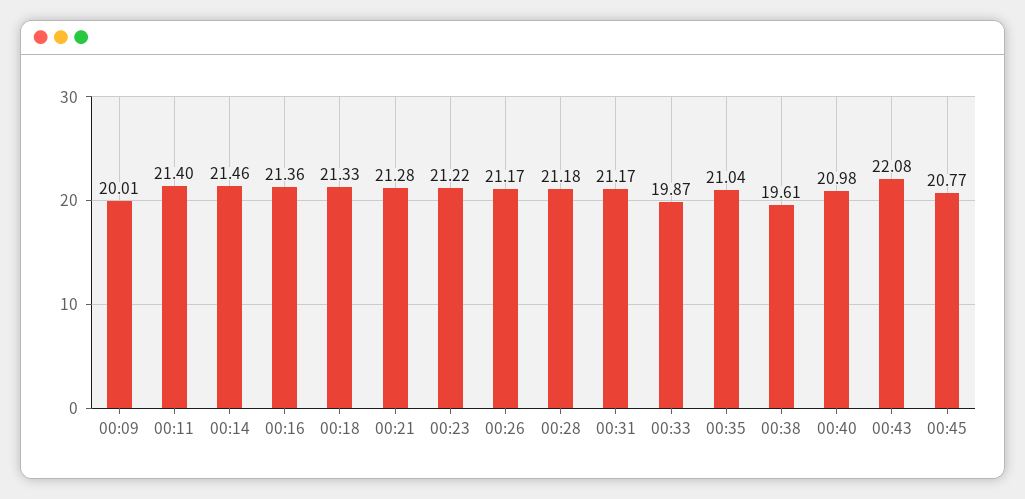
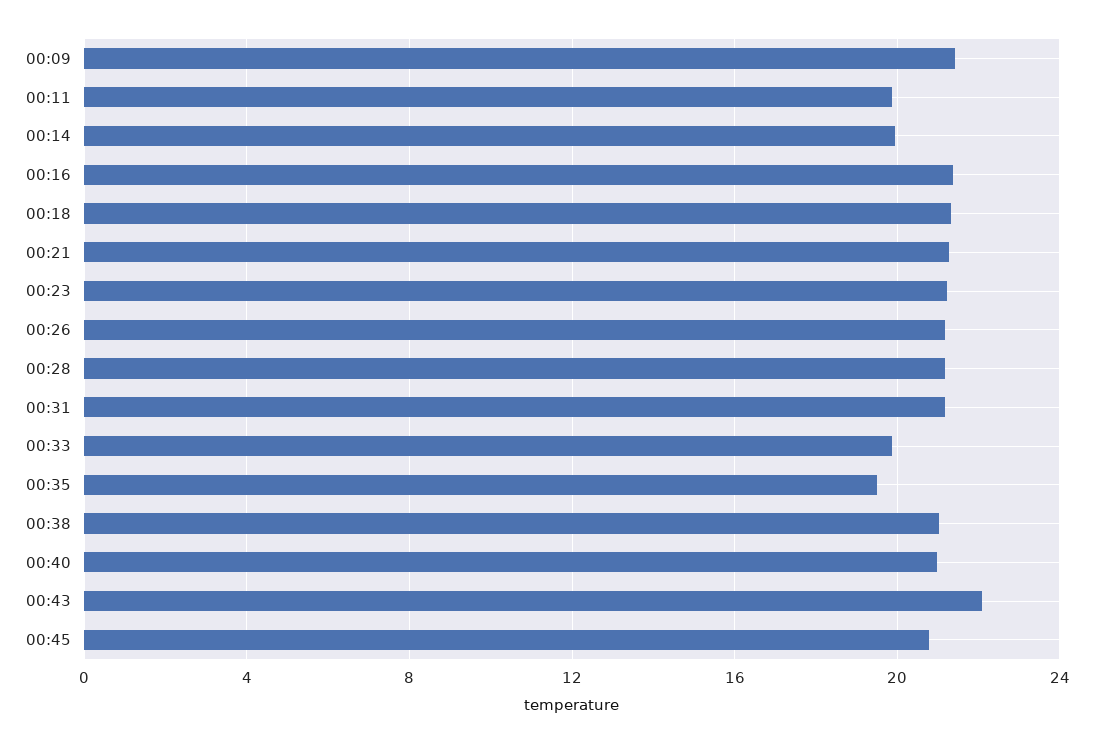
00:09: 20.01 -> 21.5
00:11: 21.4 -> 20
00:14: 21.46 -> 20
00:35: 21.04 -> 19.5
00:38: 19.61 -> 21

